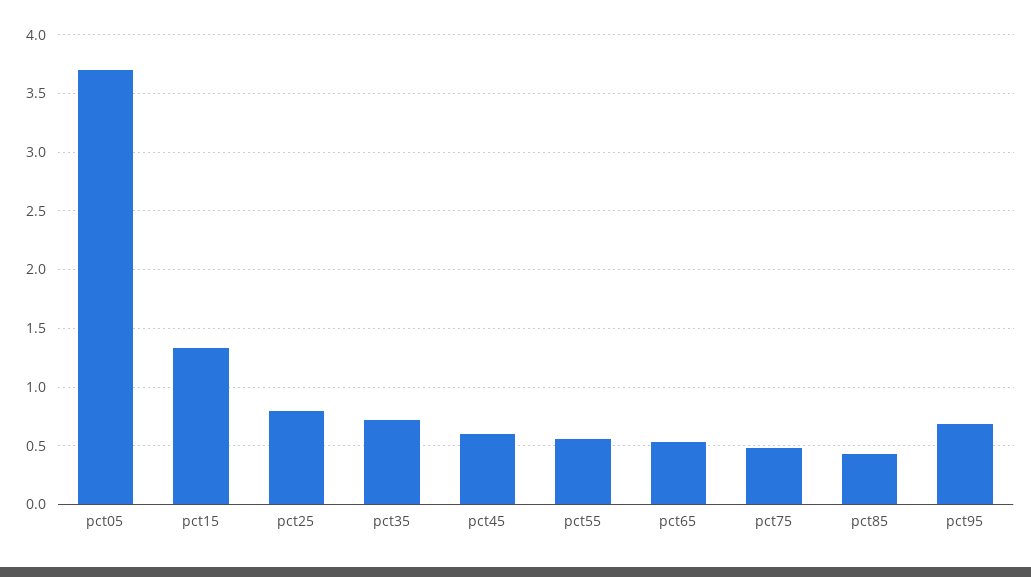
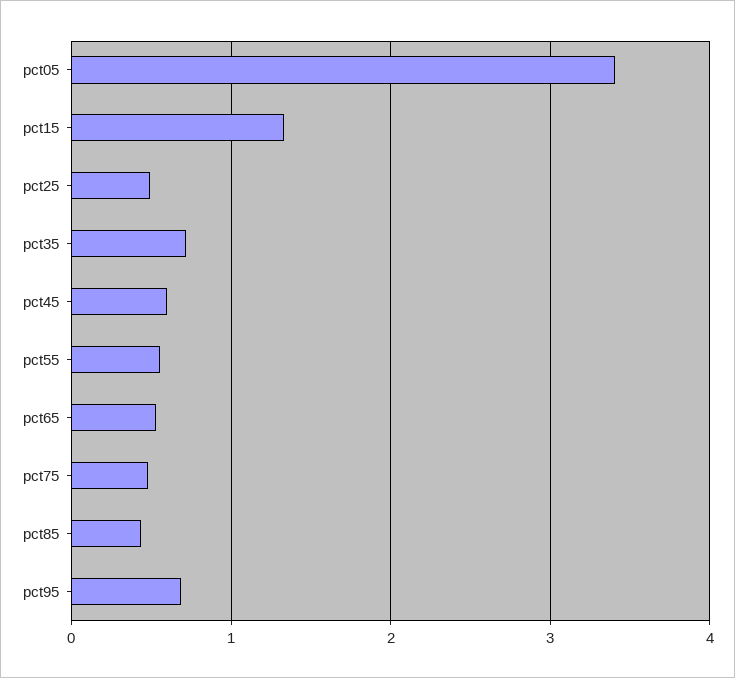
pct05: 3.7 -> 3.4
pct25: 0.8 -> 0.5

